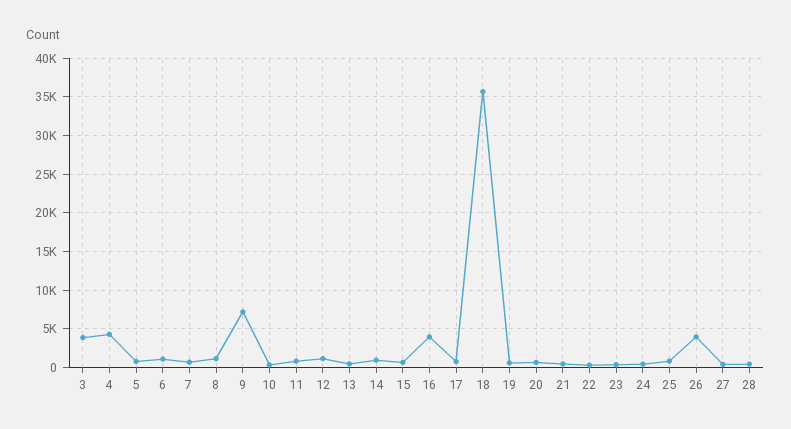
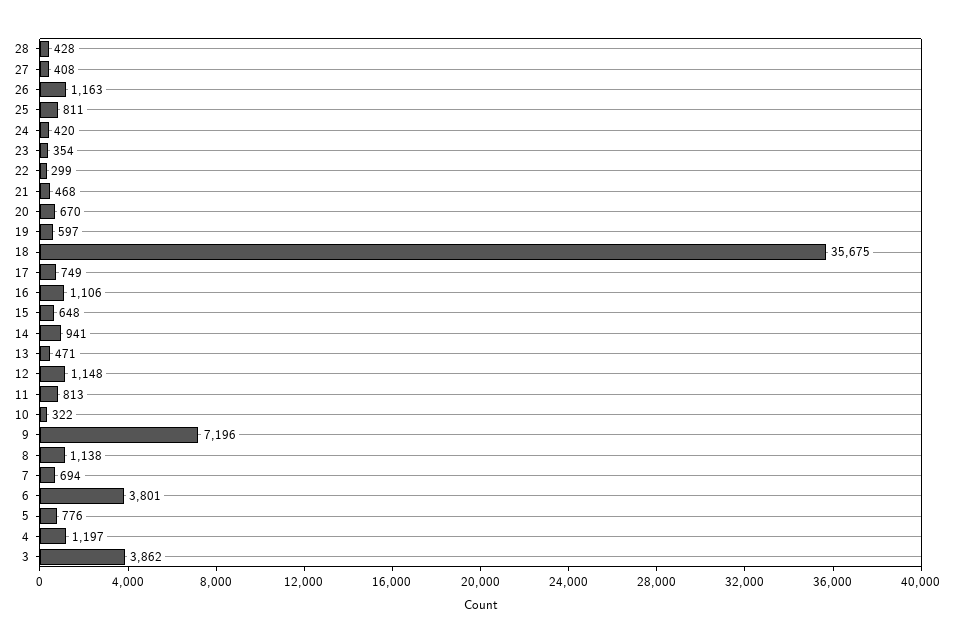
4: 4000 -> 1197
6: 1000 -> 3801
16: 4000 -> 1106
26: 4000 -> 1163

